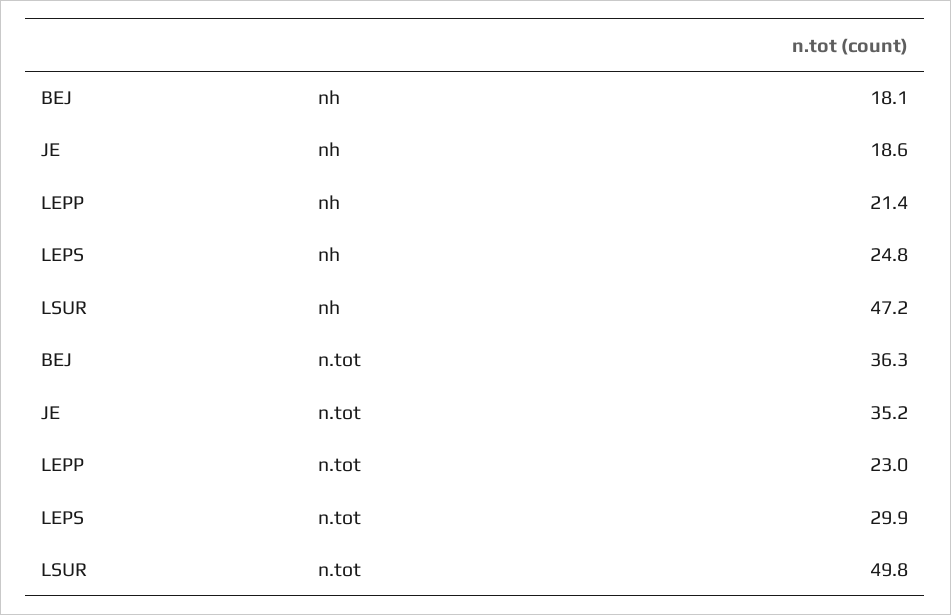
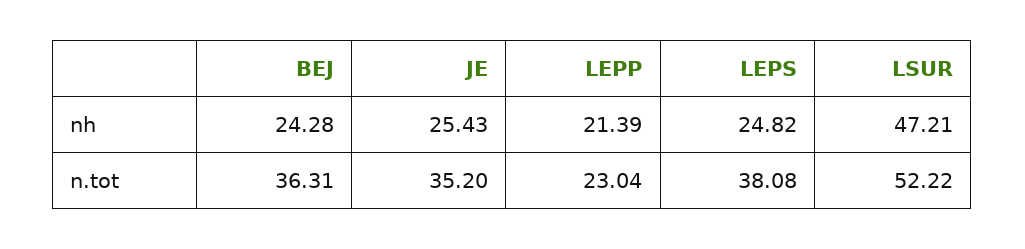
BEJ, nh: 18.1 -> 24.28
JE, nh: 18.6 -> 25.43
LEPS, n.tot: 29.9 -> 38.08
LSUR, n.tot: 49.8 -> 52.22

